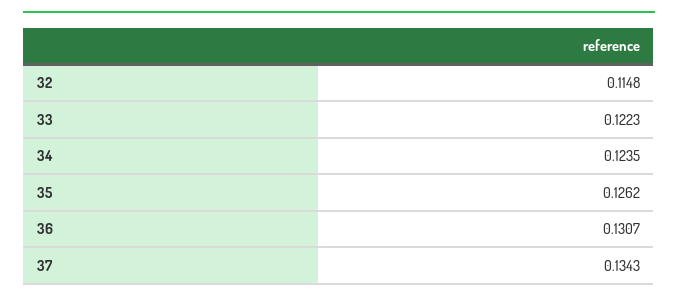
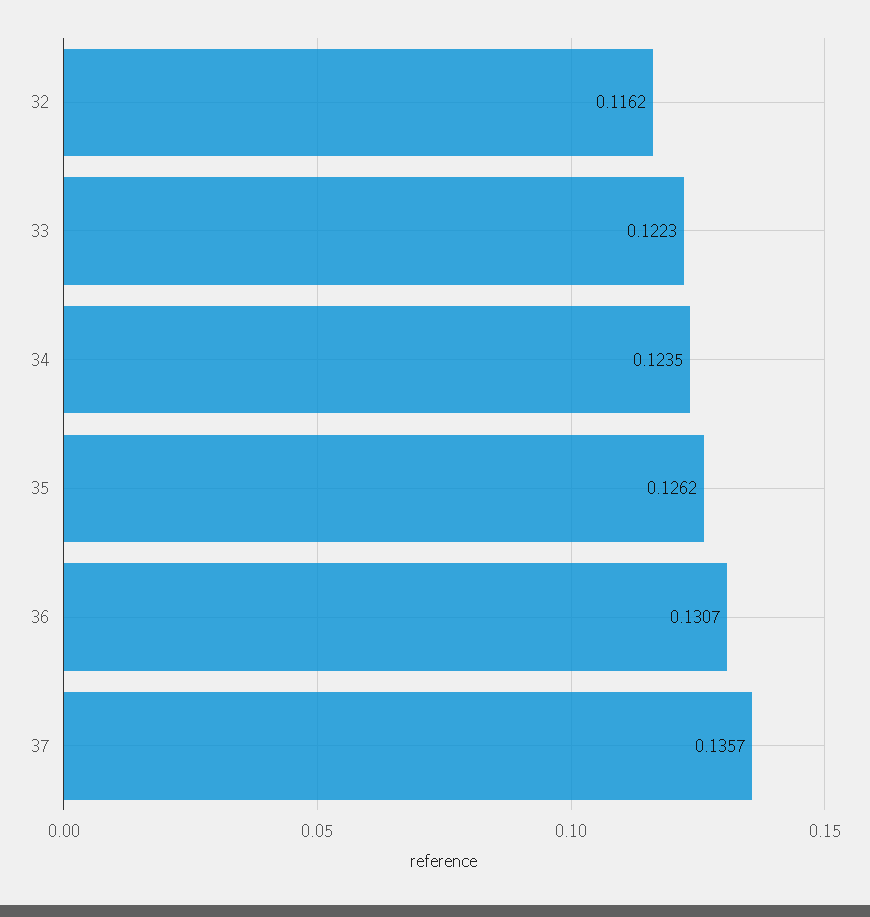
32: 0.1148 -> 0.1162
37: 0.1343 -> 0.1357

